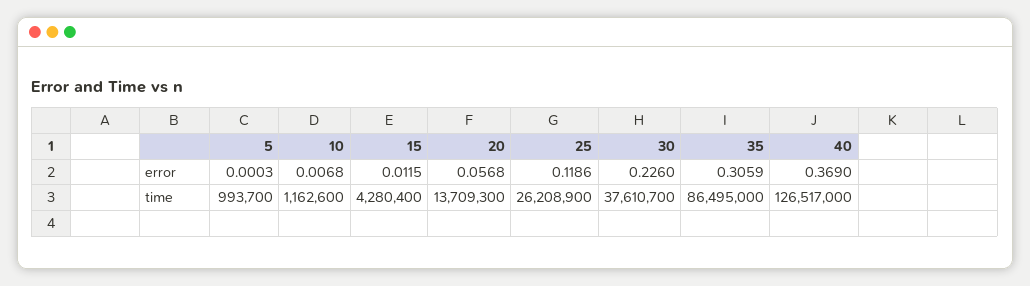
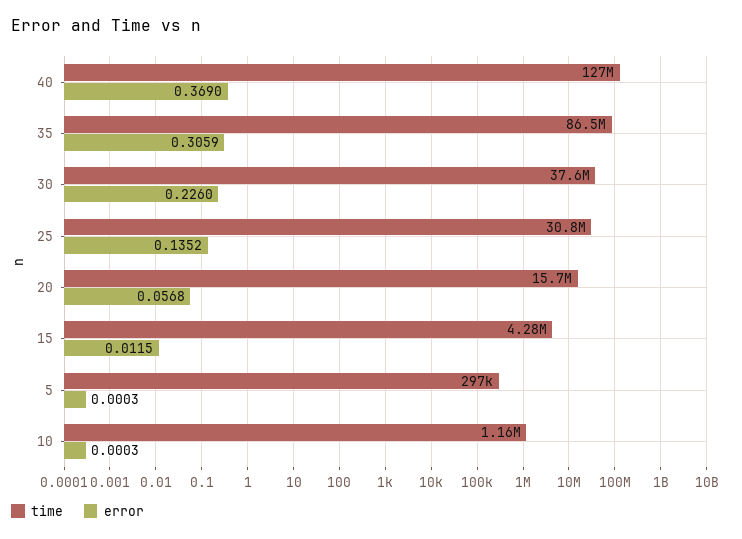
error, 10: 0.0068 -> 0.0003
error, 25: 0.1186 -> 0.1352
time, 5: 993700 -> 297000
time, 20: 13709300 -> 15700000
time, 25: 26208900 -> 30800000

